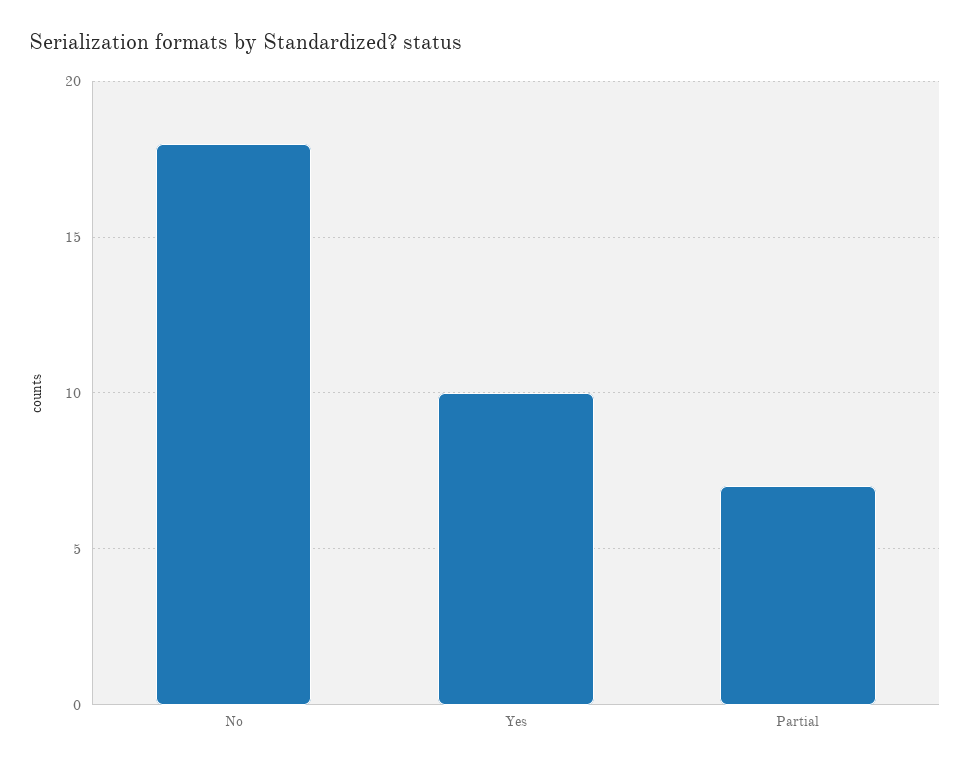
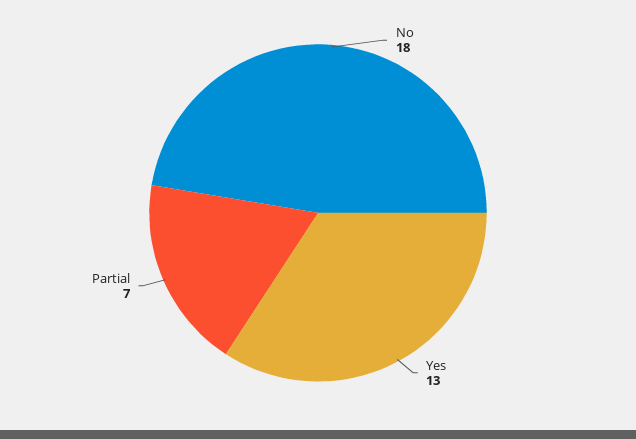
Yes: 10 -> 13

